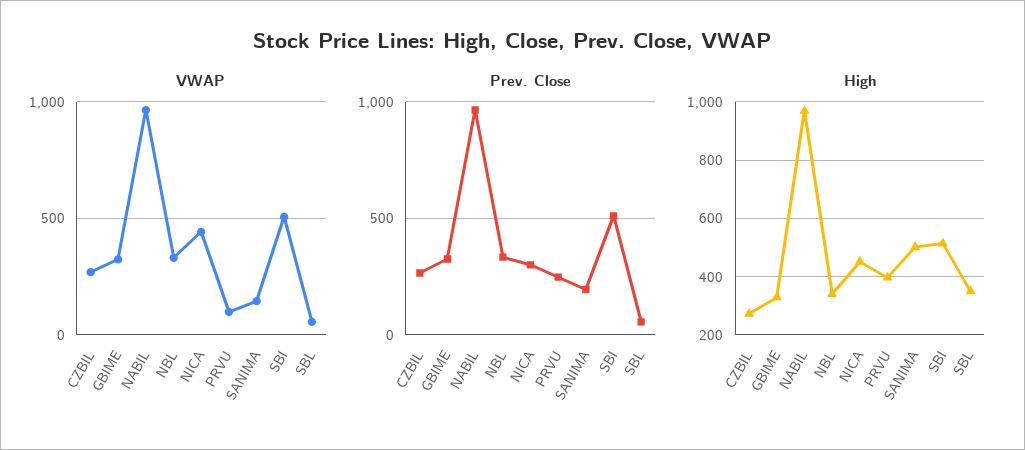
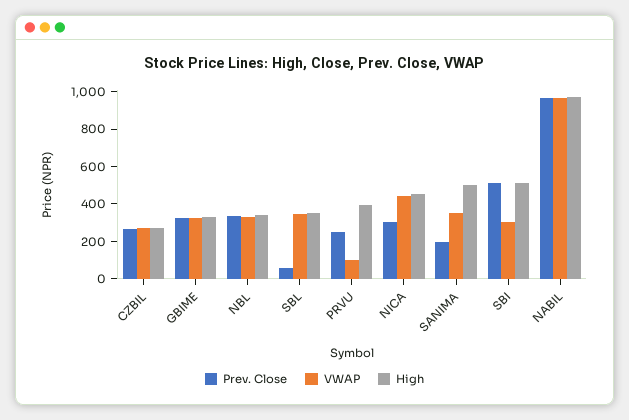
VWAP, SANIMA: 150 -> 350
VWAP, SBI: 500 -> 300
VWAP, SBL: 50 -> 350

